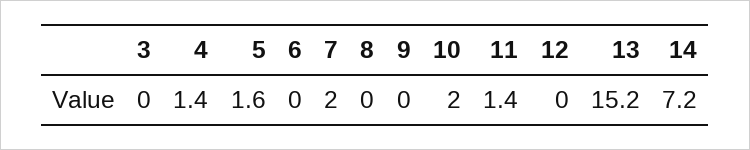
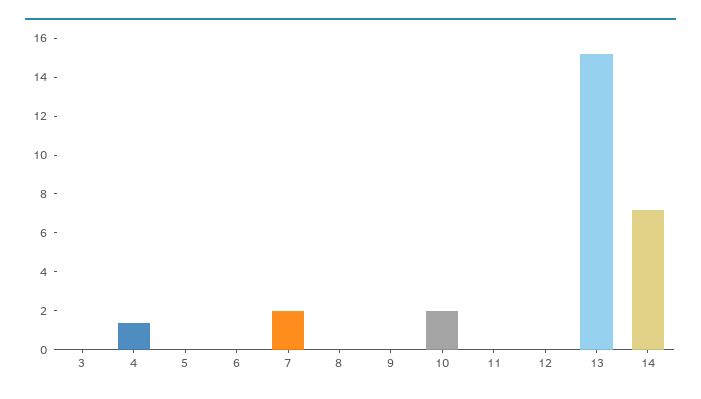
5: 1.6 -> 0
11: 1.4 -> 0

